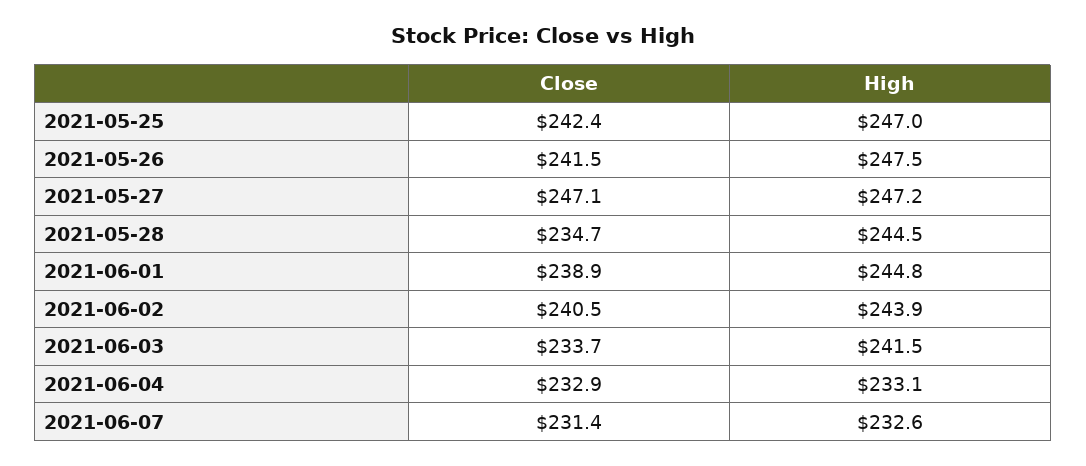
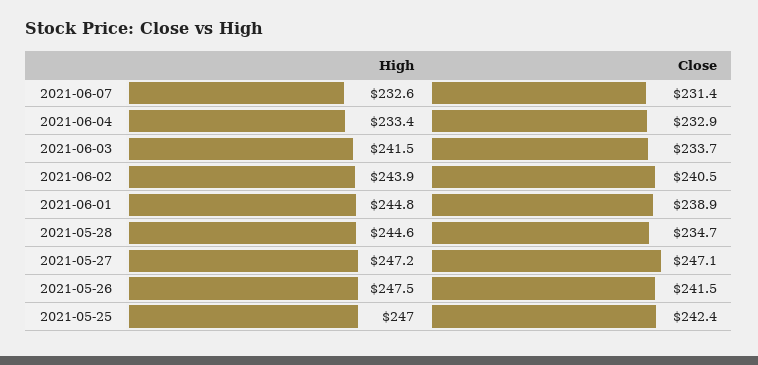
High, 2021-05-28: 244.5 -> 244.6
High, 2021-06-04: 233.1 -> 233.4

